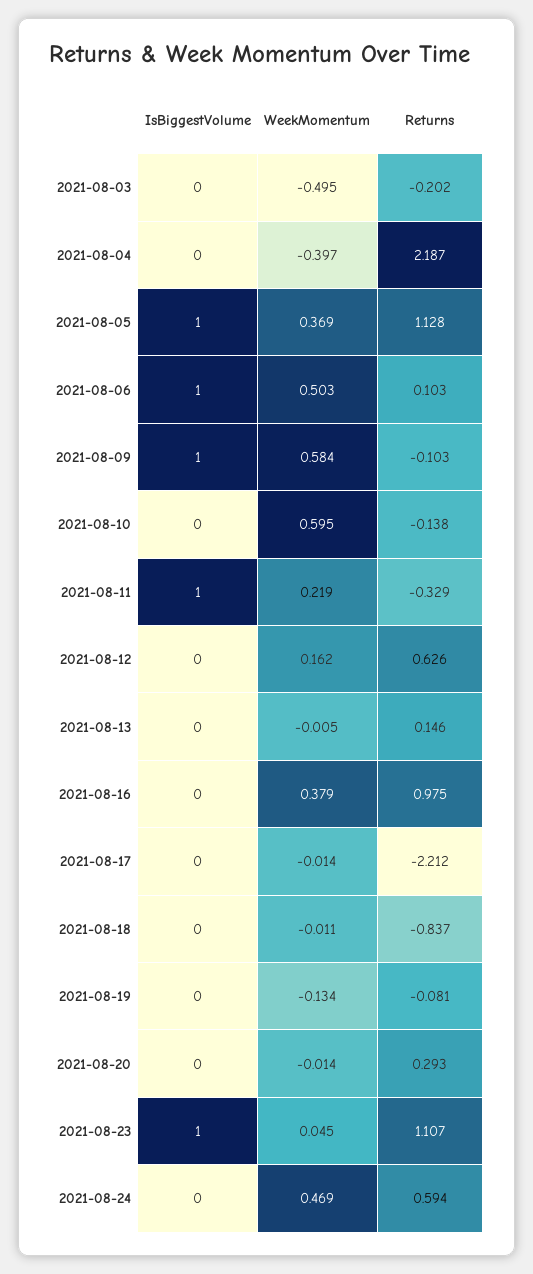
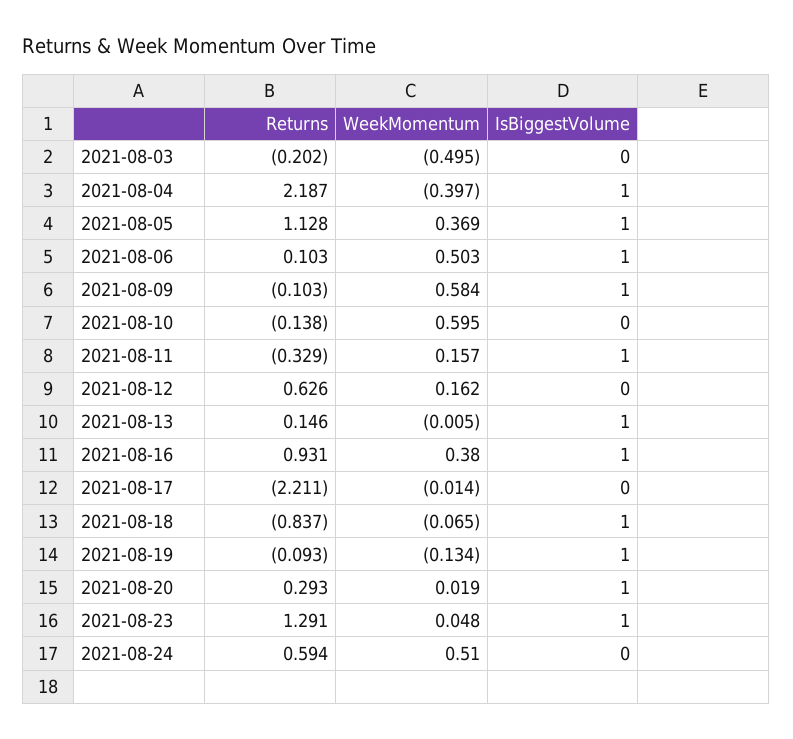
IsBiggestVolume, 2021-08-04: 0 -> 1
WeekMomentum, 2021-08-11: 0.219 -> 0.157
IsBiggestVolume, 2021-08-13: 0 -> 1
IsBiggestVolume, 2021-08-16: 0 -> 1
WeekMomentum, 2021-08-16: 0.379 -> 0.38
Returns, 2021-08-16: 0.975 -> 0.931
Returns, 2021-08-17: -2.212 -> -2.211
IsBiggestVolume, 2021-08-18: 0 -> 1
WeekMomentum, 2021-08-18: -0.011 -> -0.065
IsBiggestVolume, 2021-08-19: 0 -> 1
Returns, 2021-08-19: -0.081 -> -0.093
IsBiggestVolume, 2021-08-20: 0 -> 1
WeekMomentum, 2021-08-20: -0.014 -> 0.019
WeekMomentum, 2021-08-23: 0.045 -> 0.048
Returns, 2021-08-23: 1.107 -> 1.291
WeekMomentum, 2021-08-24: 0.469 -> 0.51

